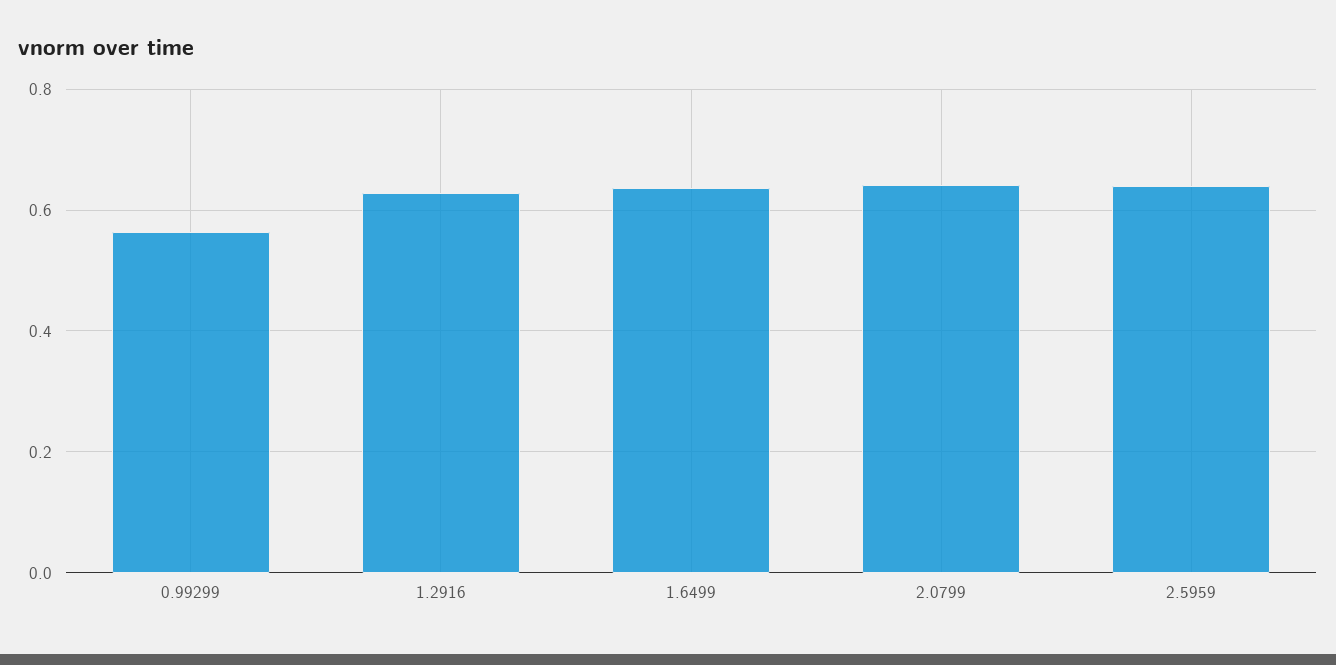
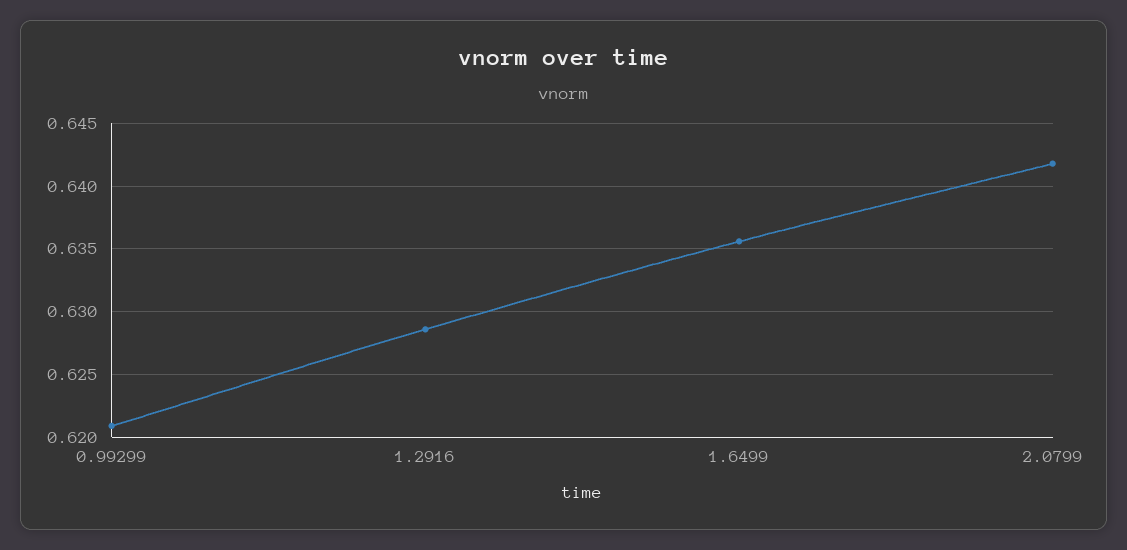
0.99299: 0.56 -> 0.621
2.5959: 0.64 -> none

